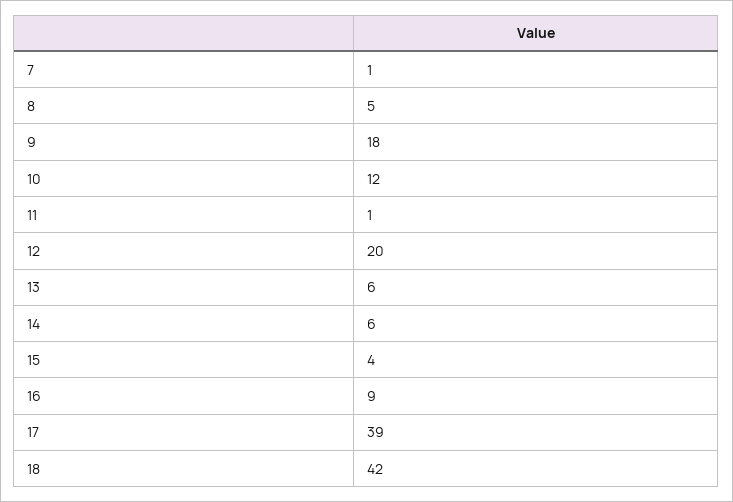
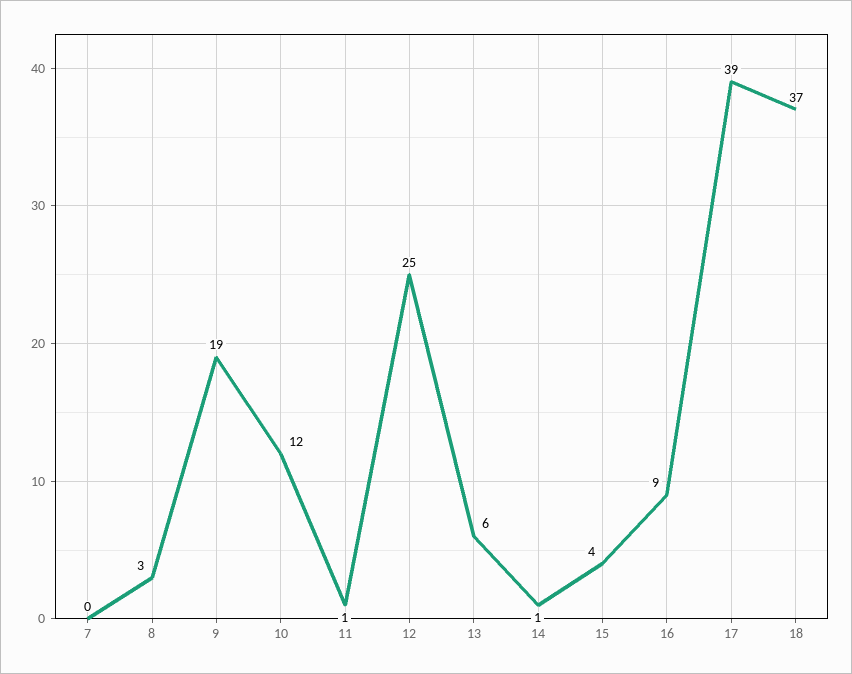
7: 1 -> 0
8: 5 -> 3
9: 18 -> 19
12: 20 -> 25
14: 6 -> 1
18: 42 -> 37

